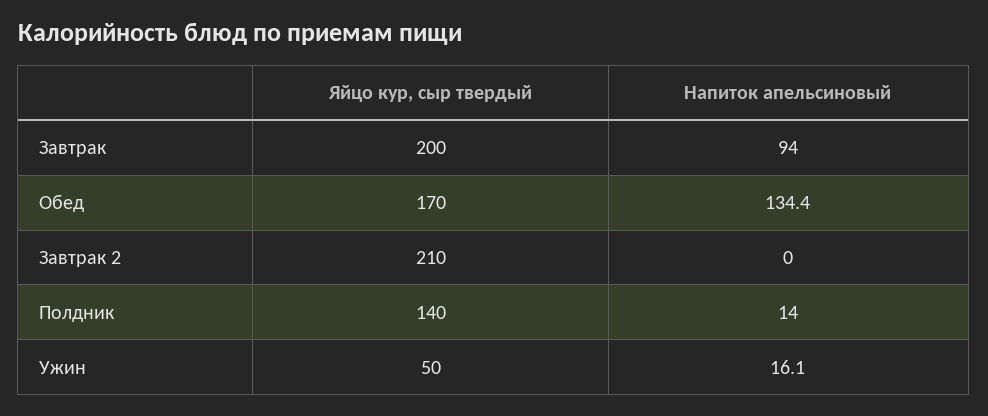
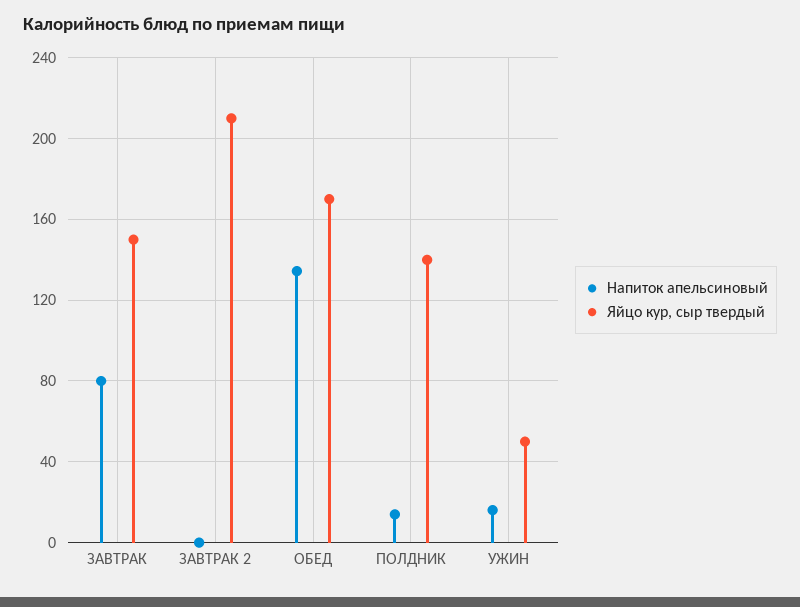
Яйцо кур, сыр твердый, Завтрак: 200 -> 150
Напиток апельсиновый, Завтрак: 94 -> 80

